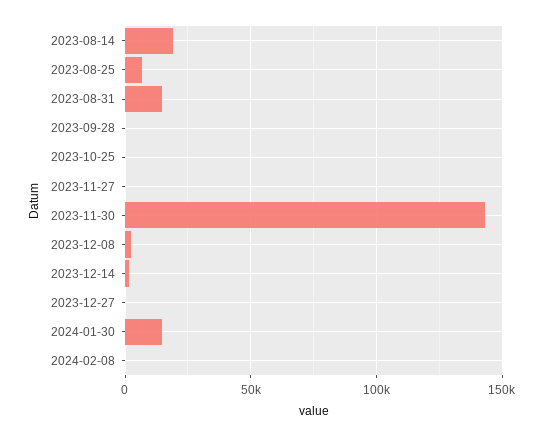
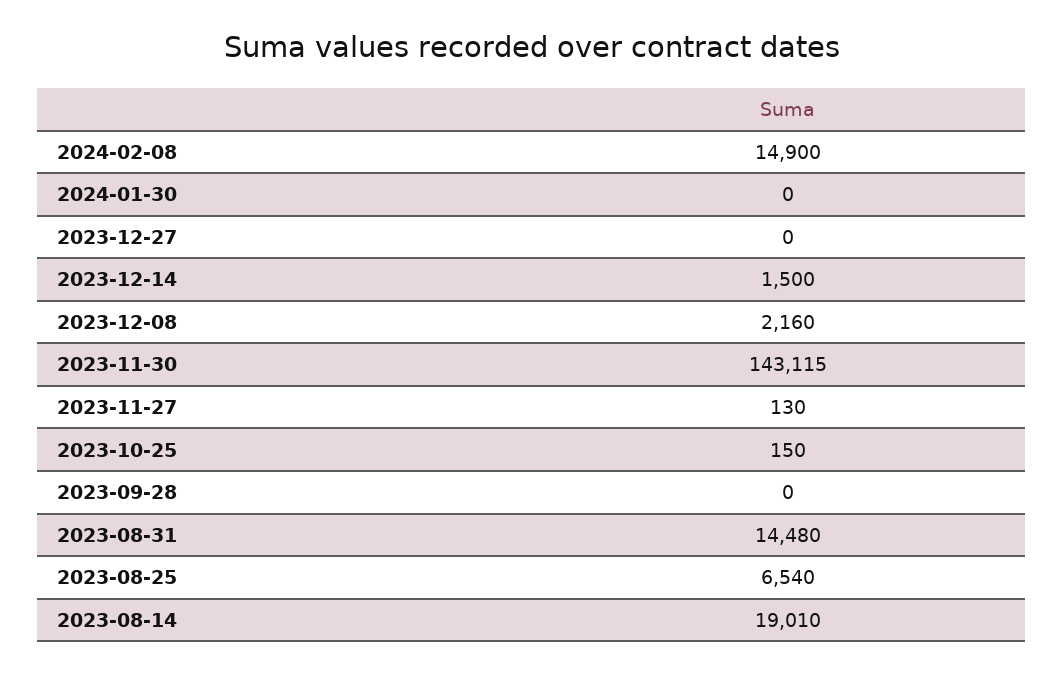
2024-01-30: 15000 -> 0
2024-02-08: 0 -> 14900

